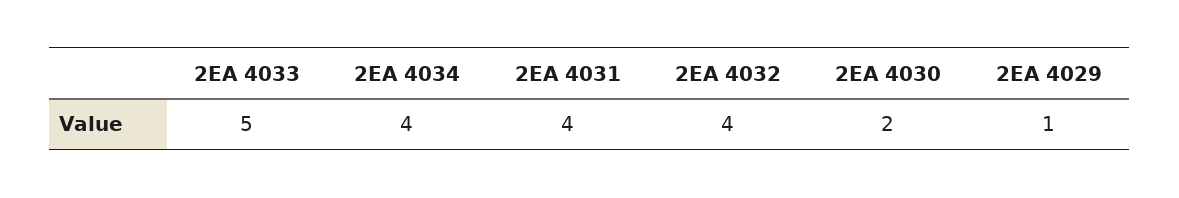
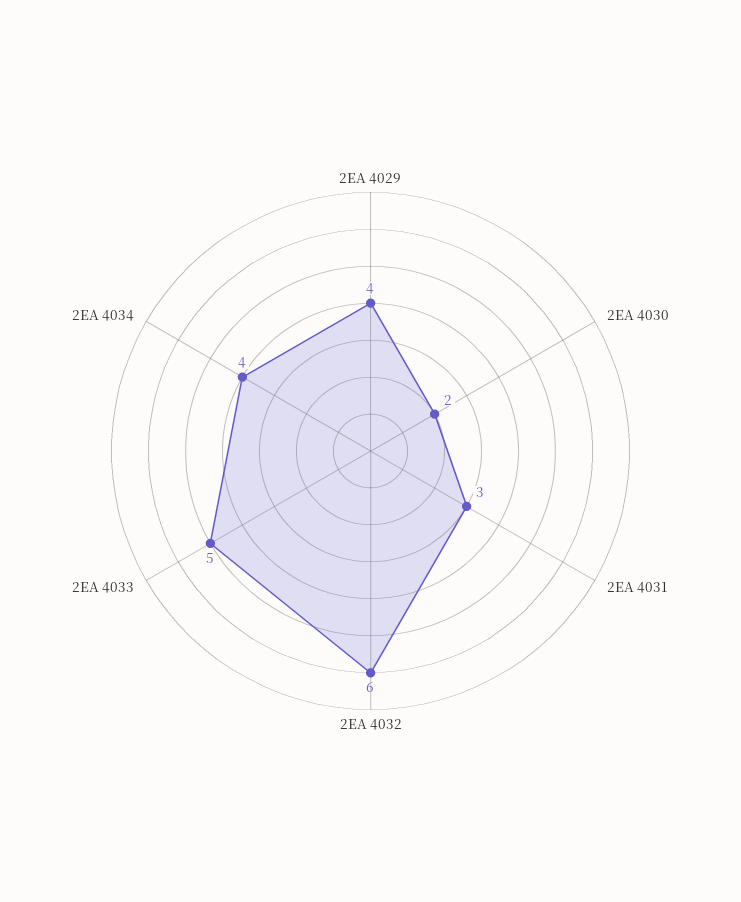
2EA 4031: 4 -> 3
2EA 4032: 4 -> 6
2EA 4029: 1 -> 4

